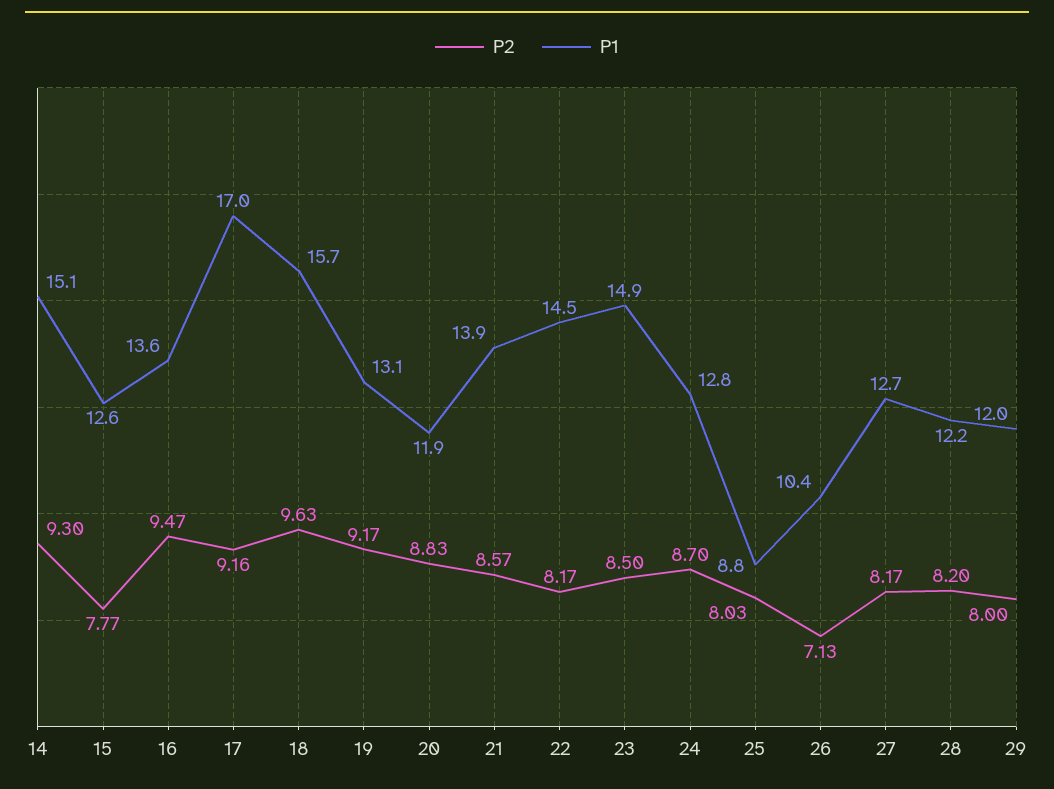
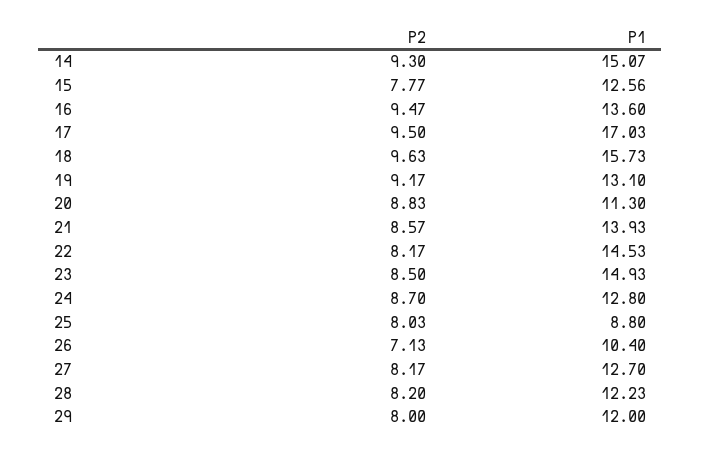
P2, 17: 9.16 -> 9.5
P1, 20: 11.9 -> 11.3

